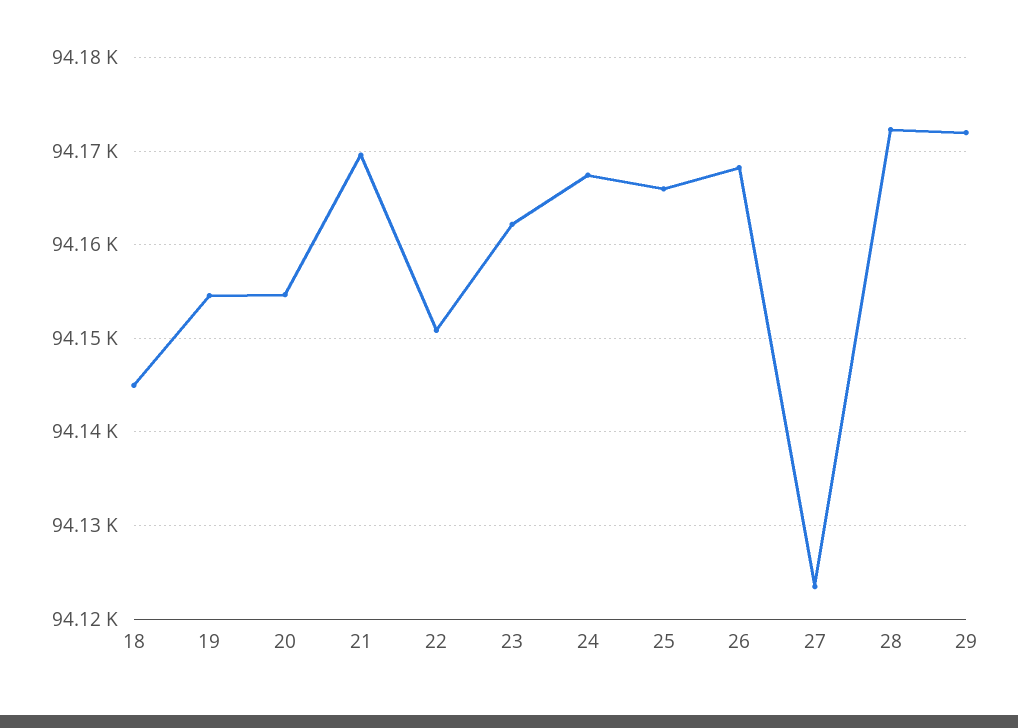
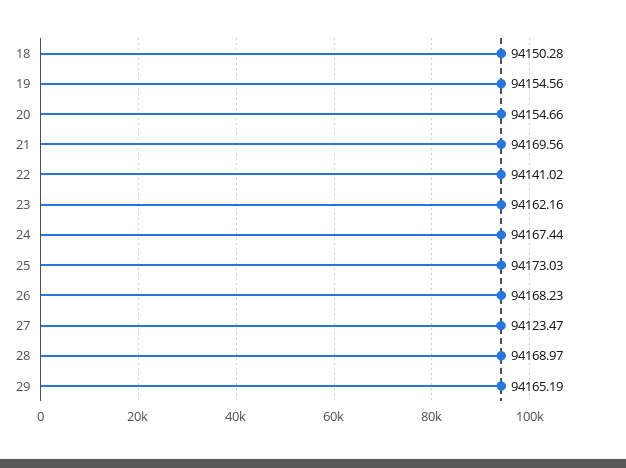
18: 94145 -> 94150.28
22: 94151 -> 94141.02
25: 94166 -> 94173.03
28: 94172 -> 94168.97
29: 94172 -> 94165.19

